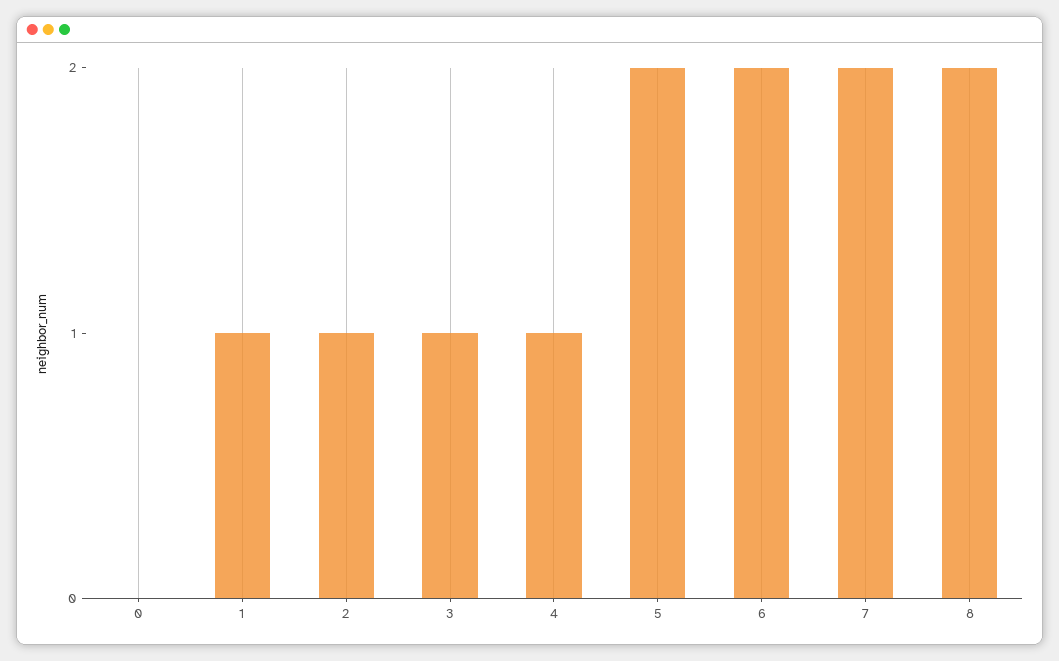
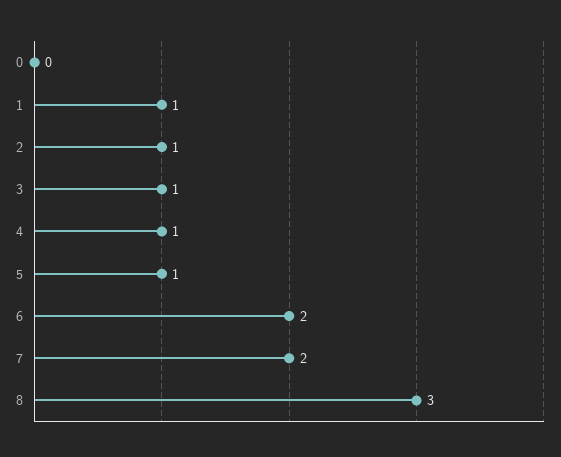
5: 2 -> 1
8: 2 -> 3

